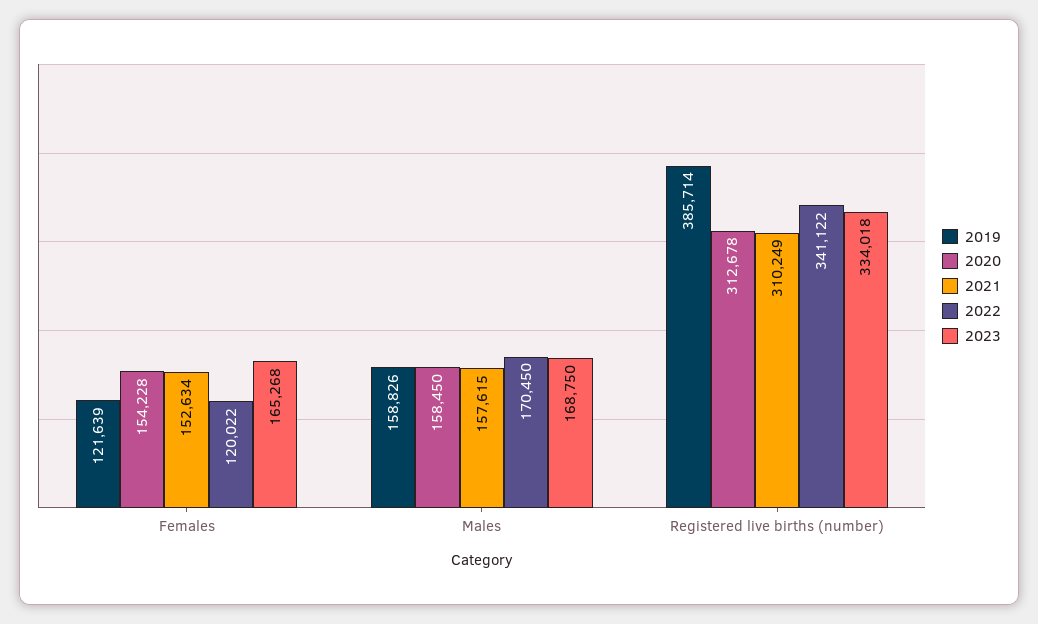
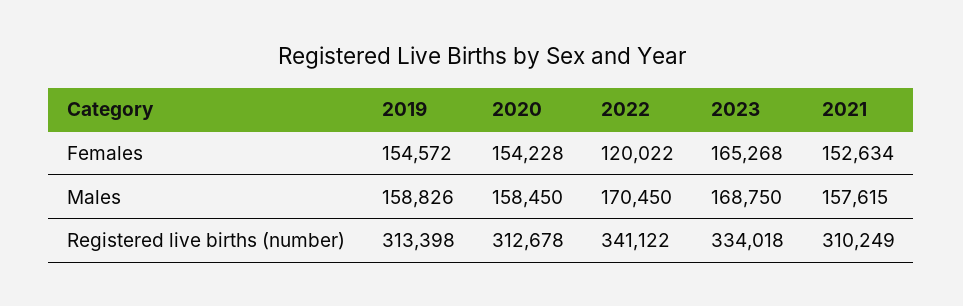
2019, Females: 121639 -> 154572
2019, Registered live births (number): 385714 -> 313398

